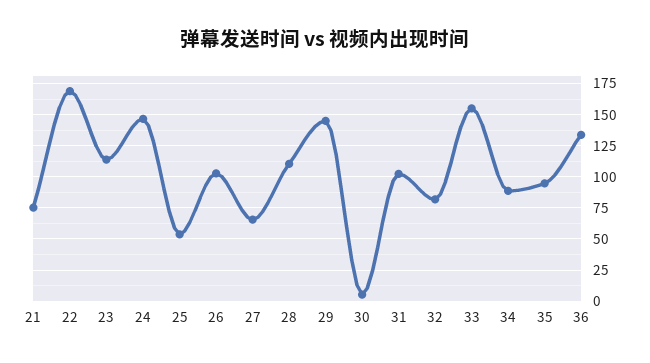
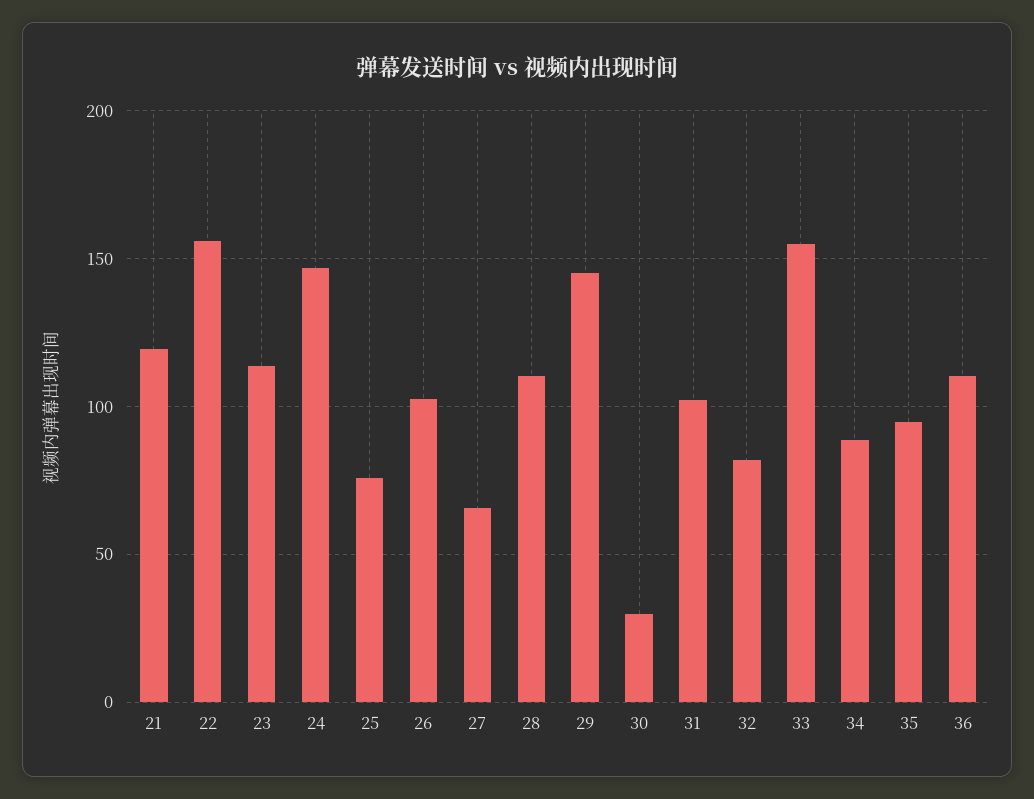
21: 75 -> 120
22: 170 -> 155
25: 55 -> 75
30: 5 -> 30
36: 135 -> 110

